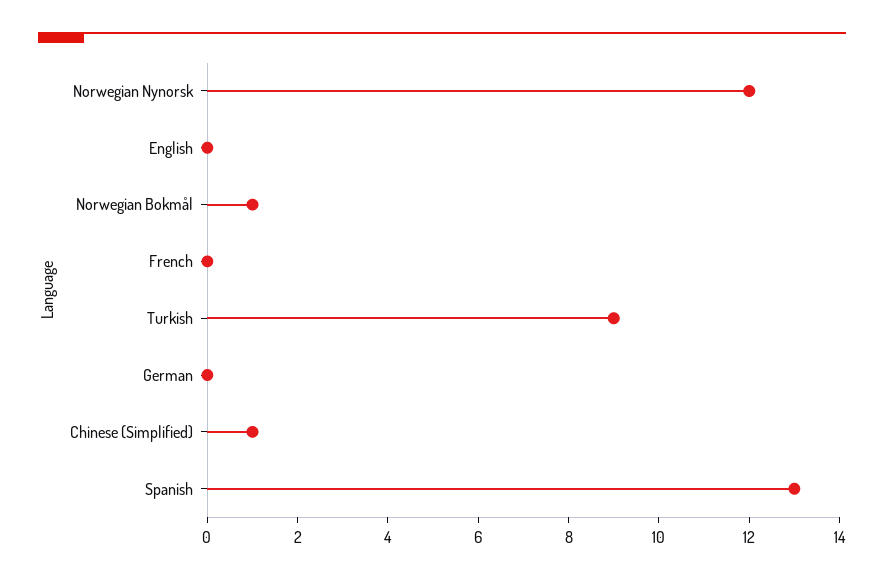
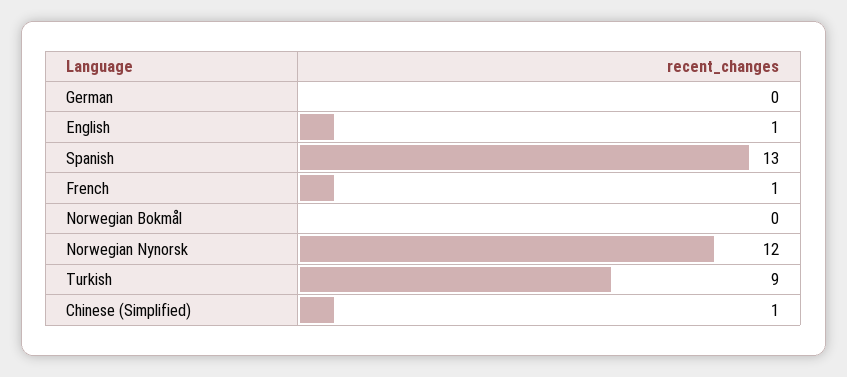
English: 0 -> 1
Norwegian Bokmål: 1 -> 0
French: 0 -> 1

